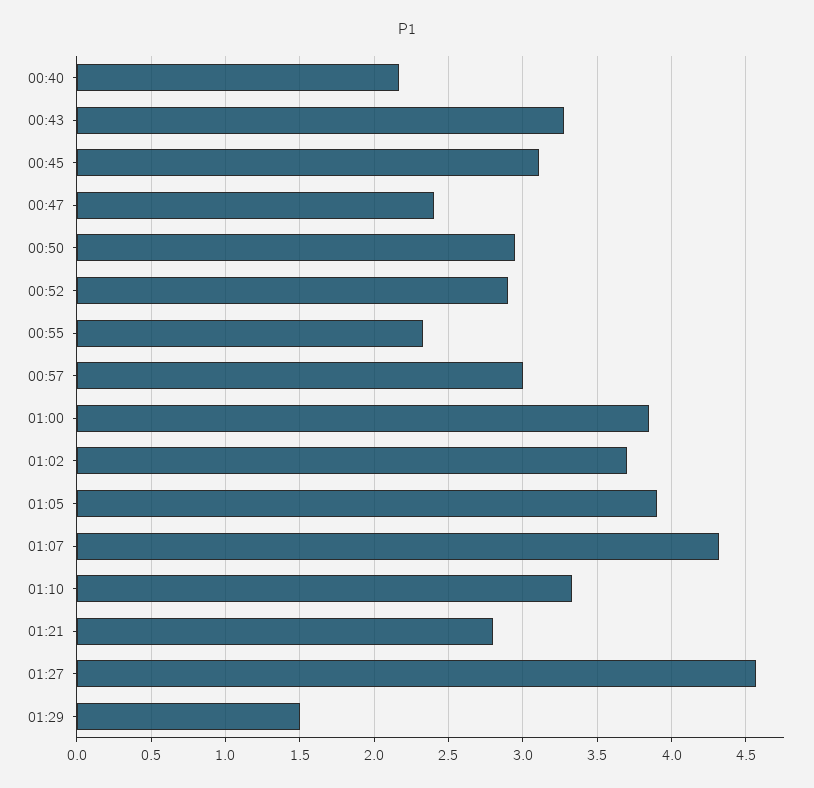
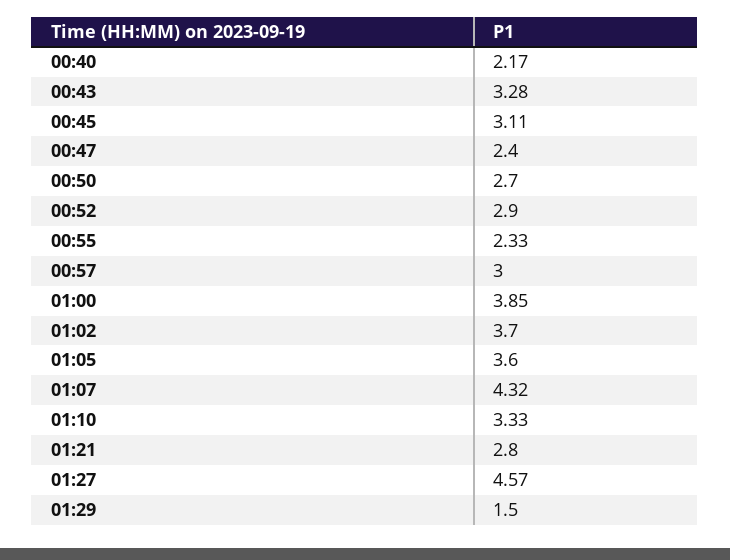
00:50: 2.95 -> 2.7
01:05: 3.9 -> 3.6

